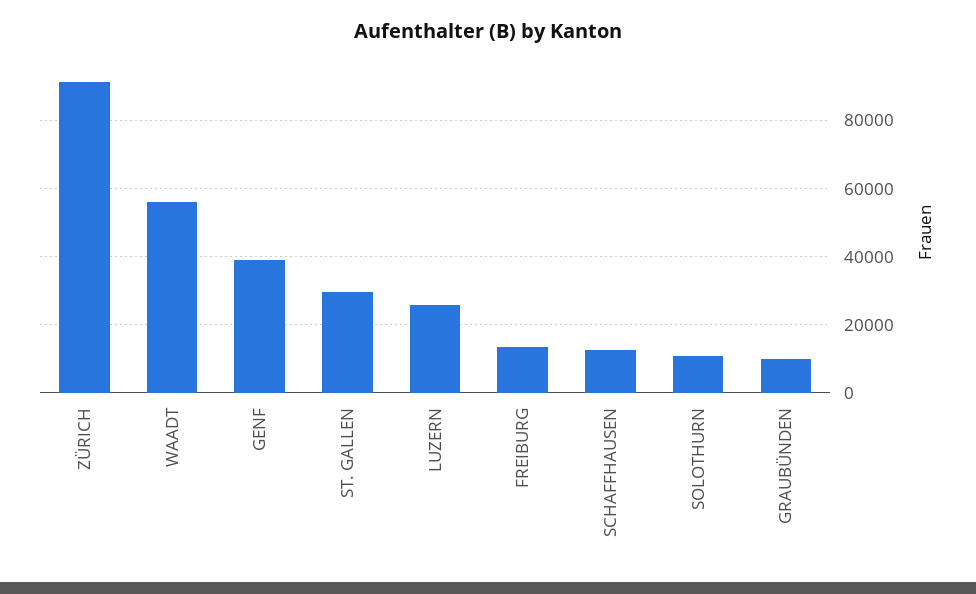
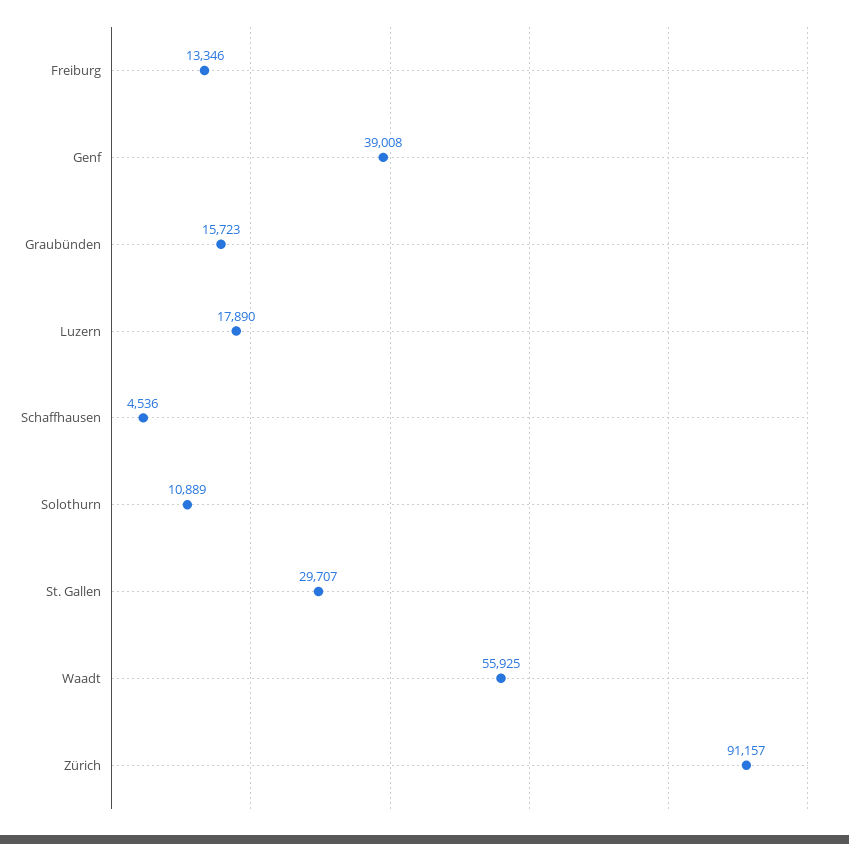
LUZERN: 26000 -> 17890
SCHAFFHAUSEN: 12000 -> 4536
GRAUBÜNDEN: 10000 -> 15723

